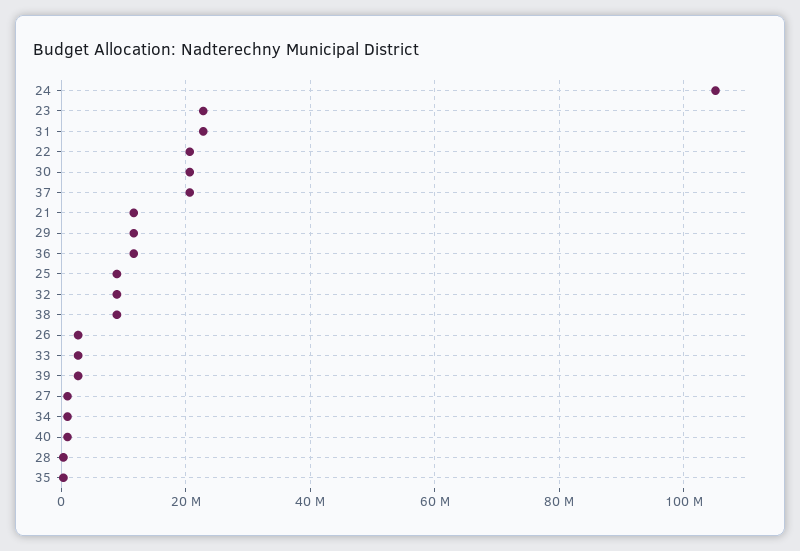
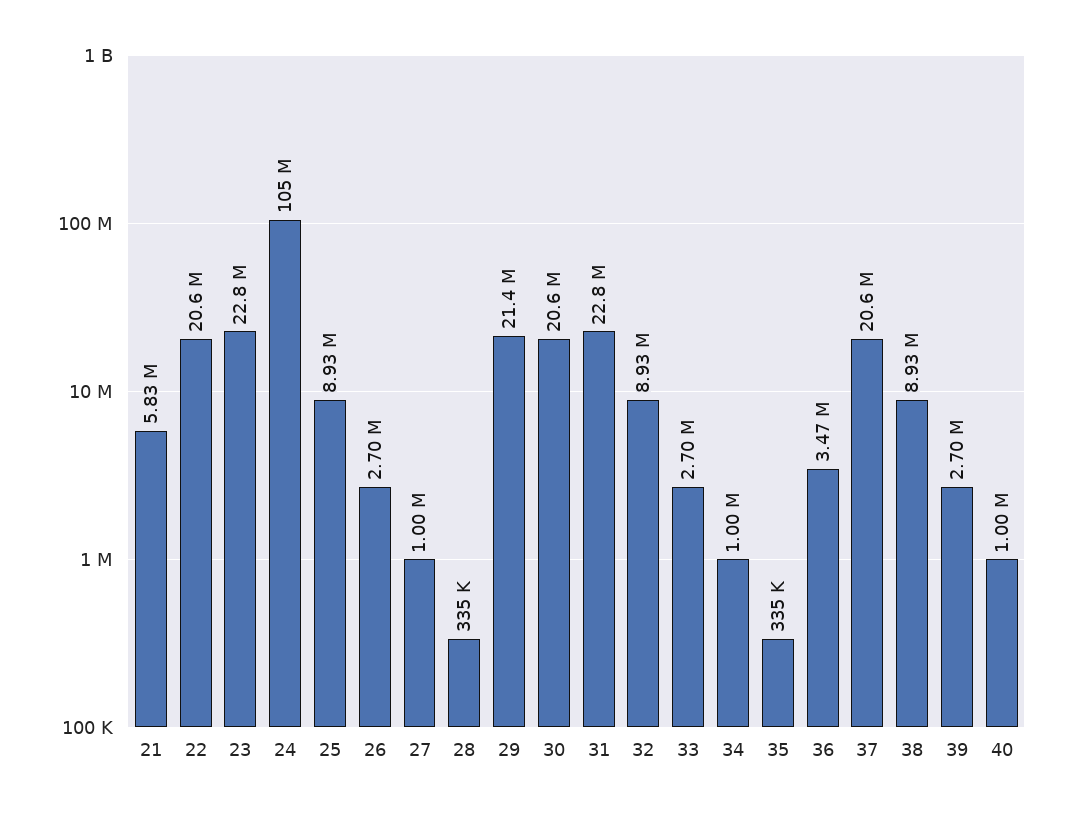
21: 12000000 -> 5830000
29: 12000000 -> 21400000
36: 12000000 -> 3470000

